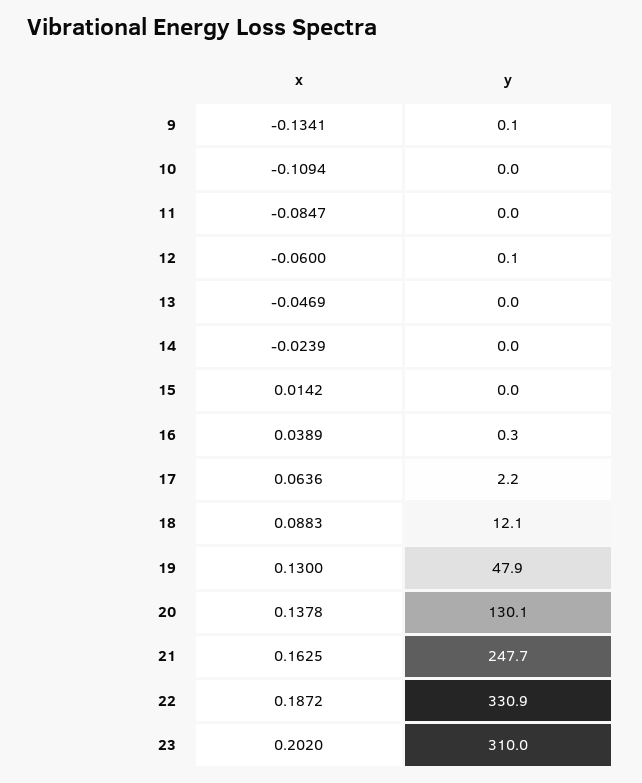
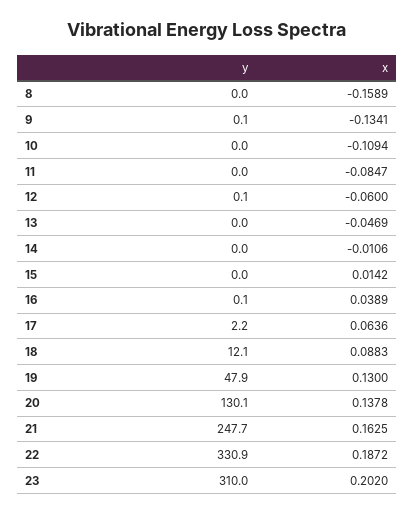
x, 14: -0.0239 -> -0.0106
y, 16: 0.3 -> 0.1
y, 8: none -> 0
x, 8: none -> -0.1589

